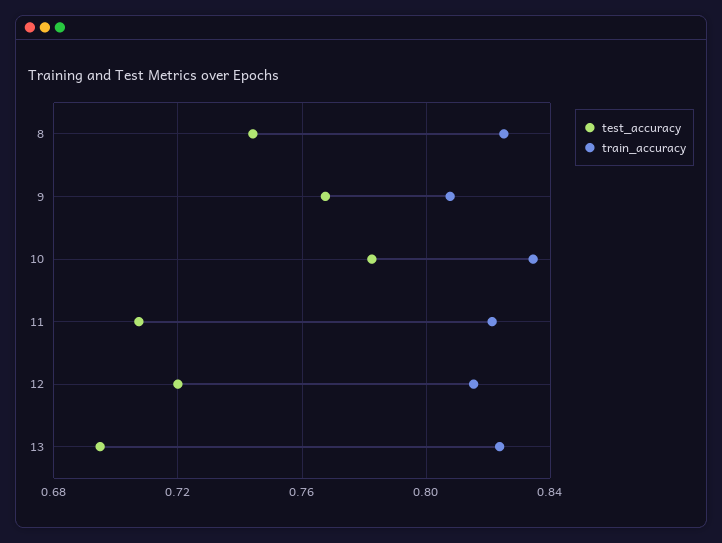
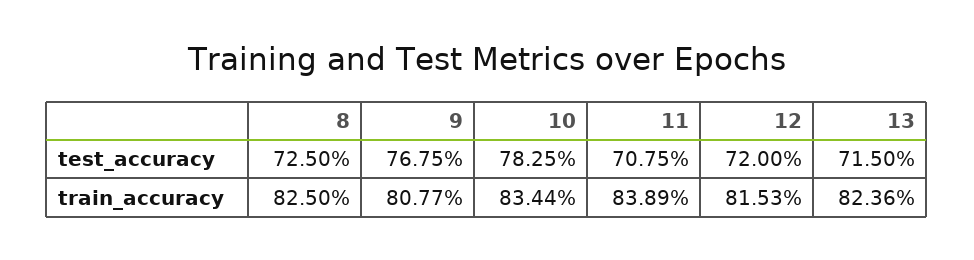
test_accuracy, 8: 0.745 -> 0.725
train_accuracy, 11: 0.82 -> 0.8389
test_accuracy, 13: 0.695 -> 0.715

